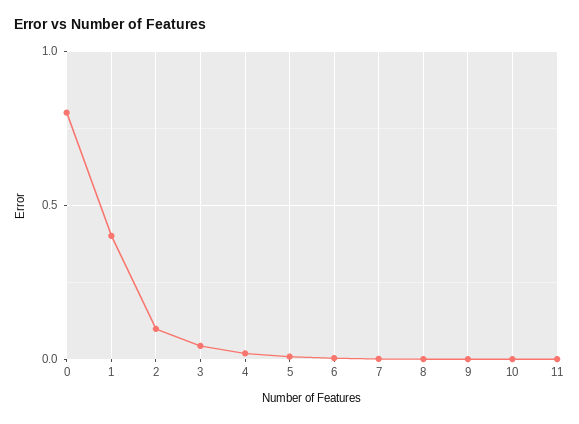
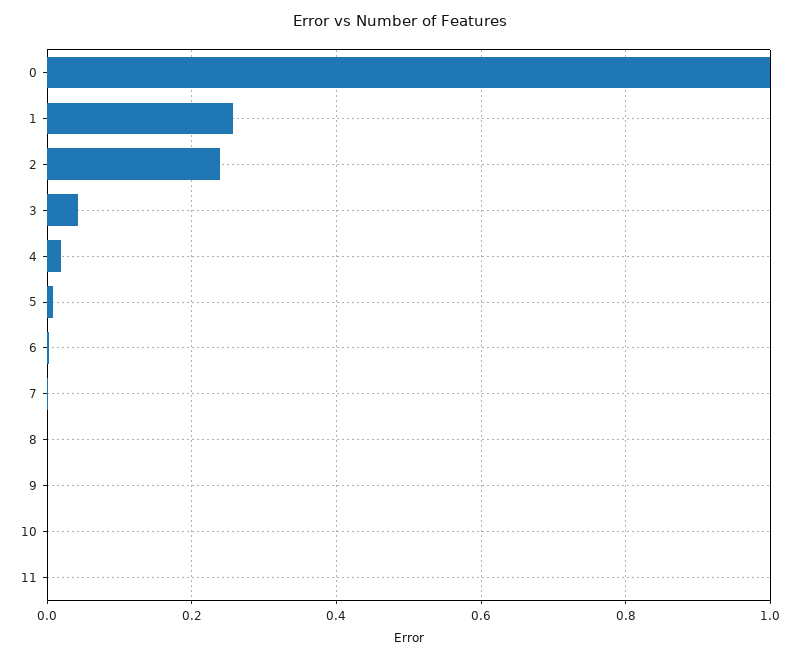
0: 0.8 -> 1
1: 0.4 -> 0.26
2: 0.1 -> 0.24

